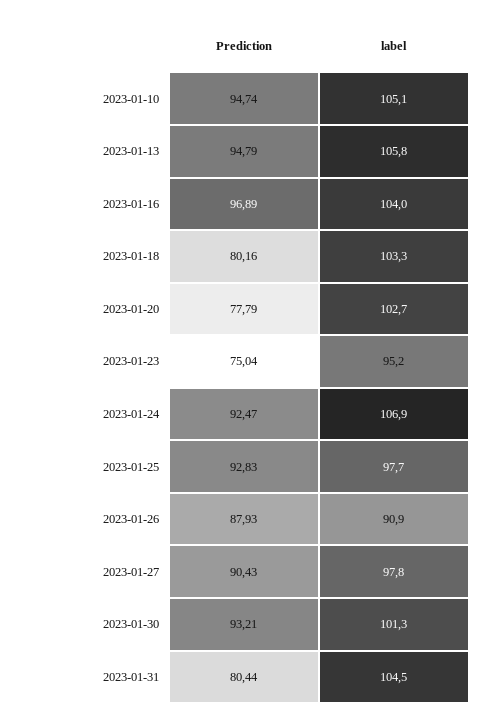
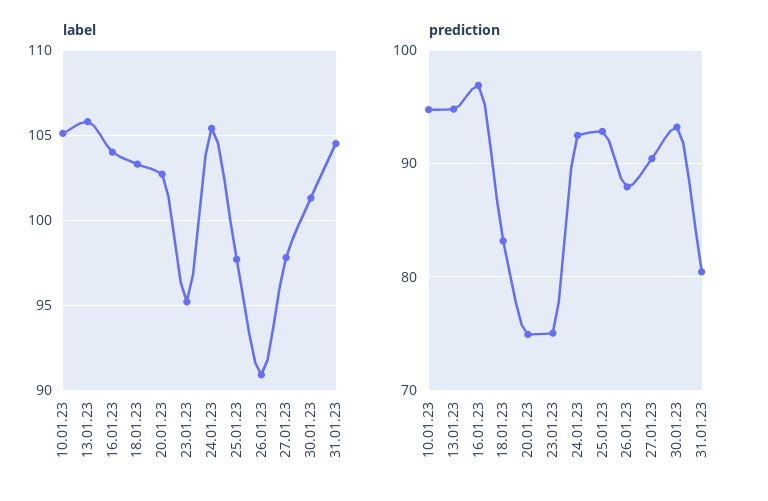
Prediction, 2023-01-18: 80.16 -> 83
Prediction, 2023-01-20: 77.79 -> 75
label, 2023-01-24: 106.9 -> 105.5

